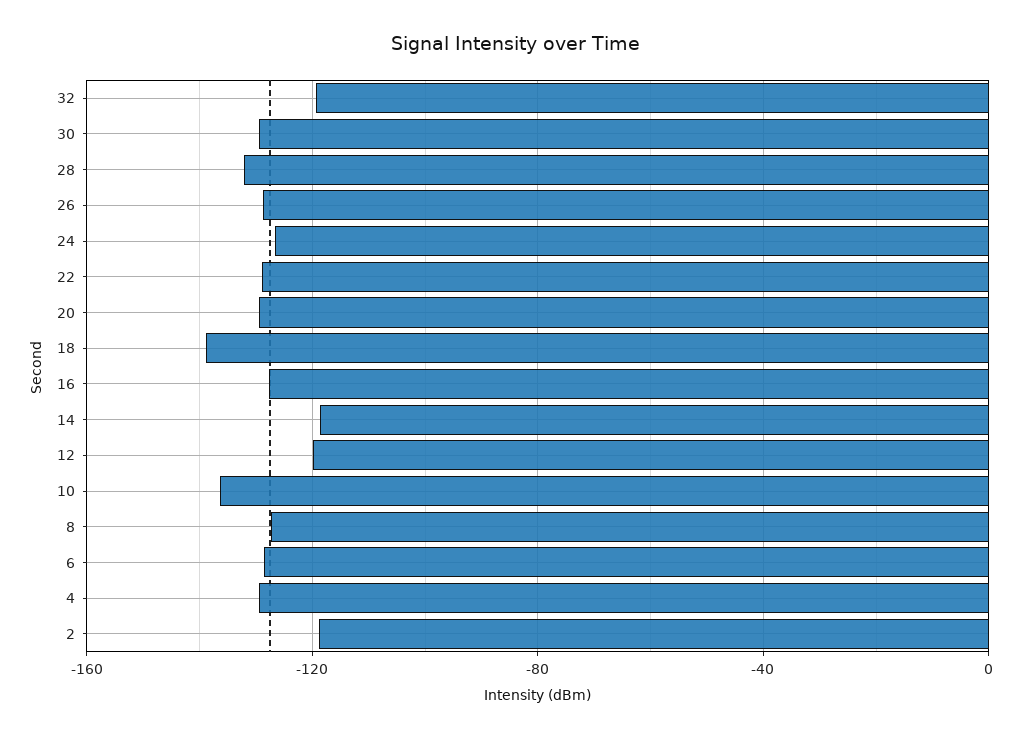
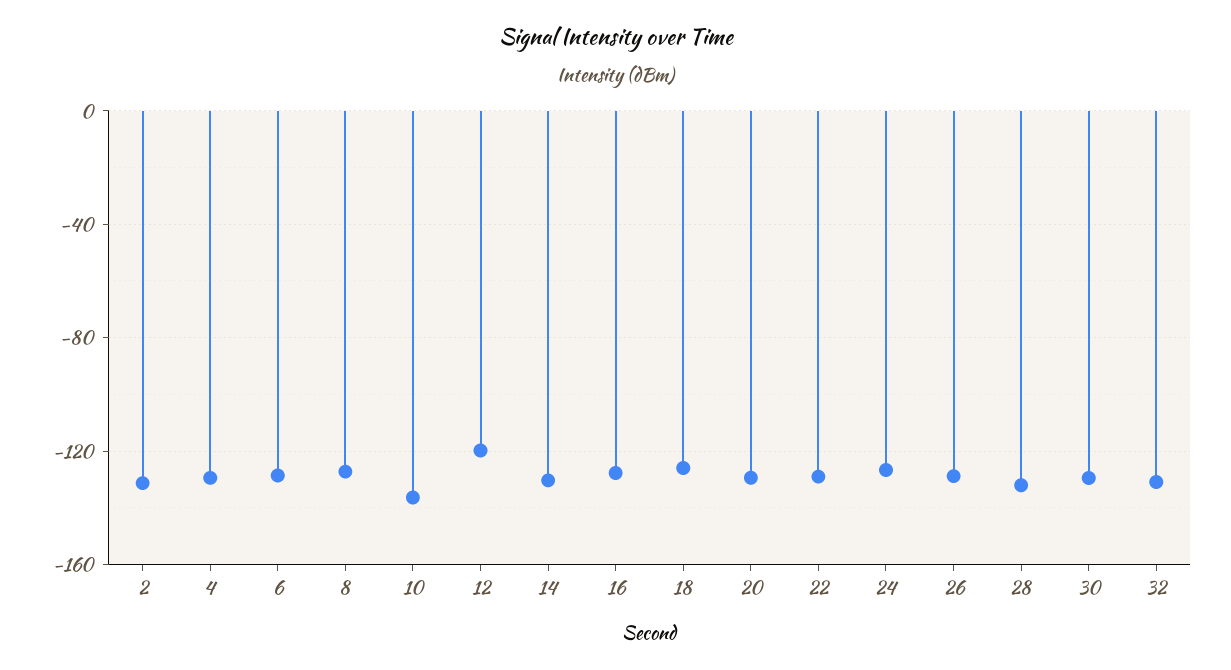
32: -120 -> -130
18: -140 -> -125
14: -120 -> -130
2: -120 -> -130

